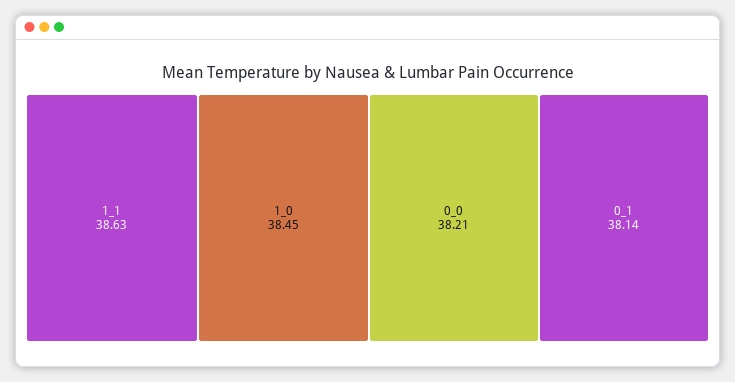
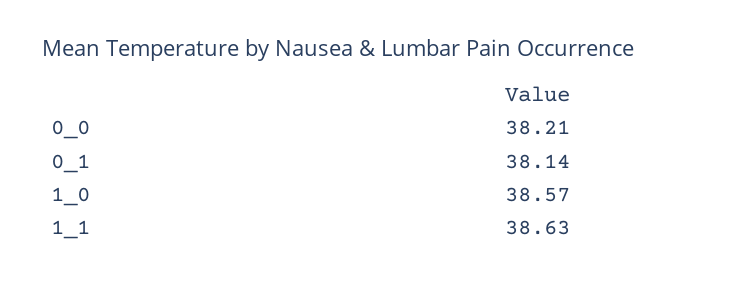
1_0: 38.45 -> 38.57

